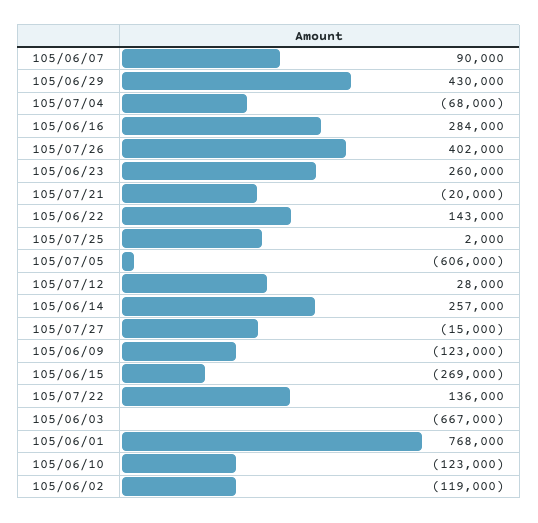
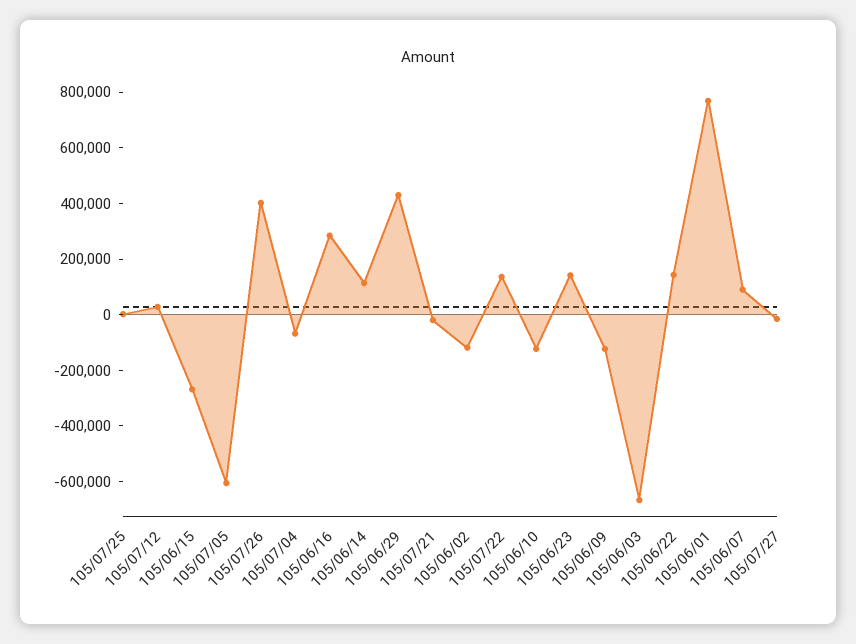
105/06/23: 260000 -> 150000
105/06/14: 257000 -> 100000

